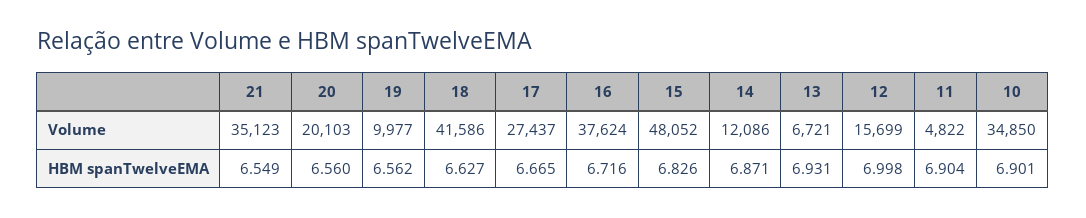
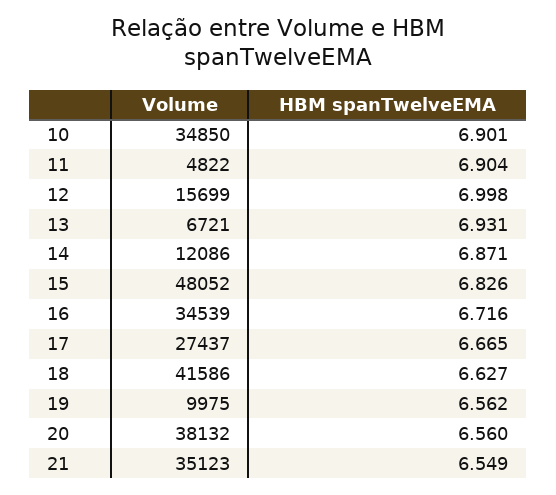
20, Volume: 20103 -> 38132
19, Volume: 9977 -> 9975
16, Volume: 37624 -> 34539

